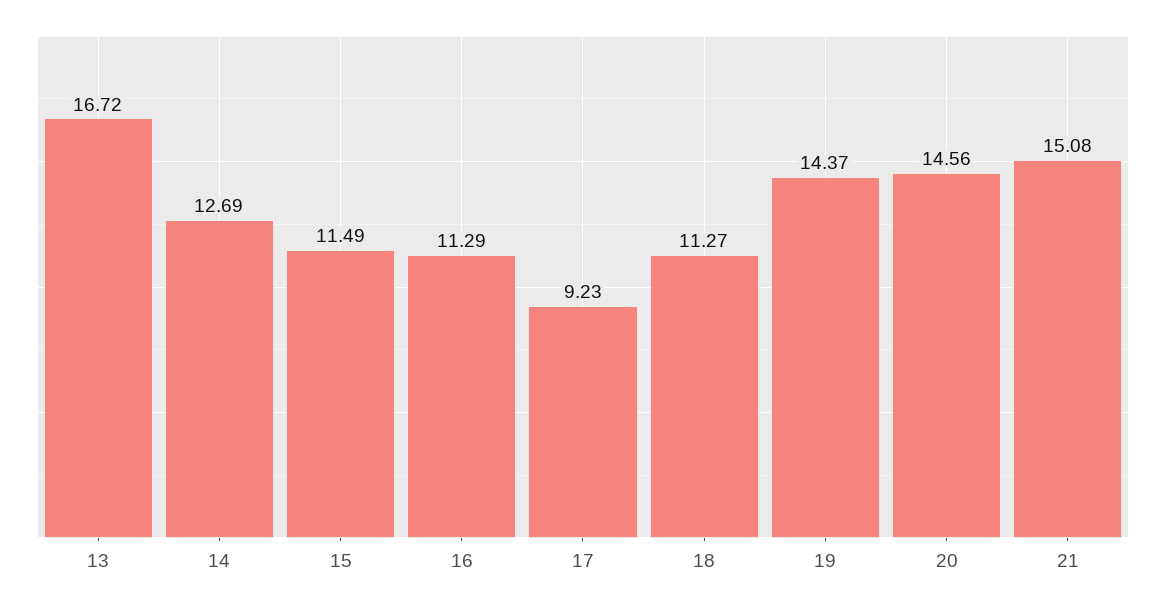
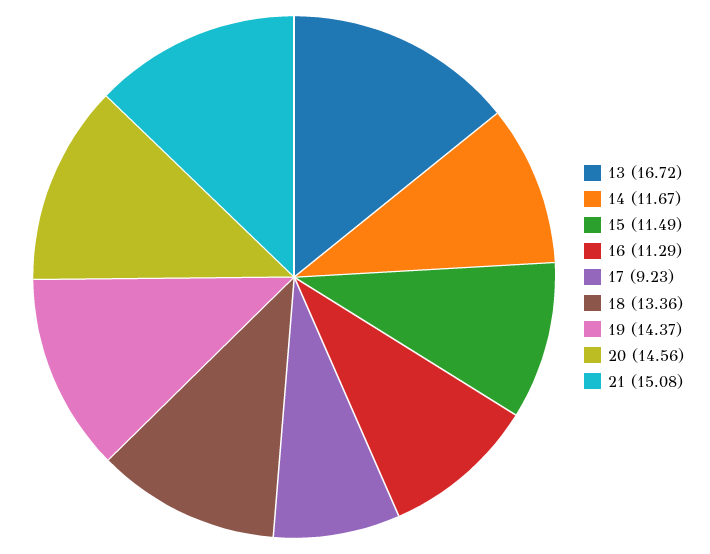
14: 12.69 -> 11.67
18: 11.27 -> 13.36

